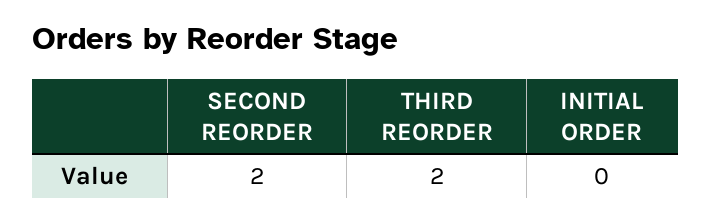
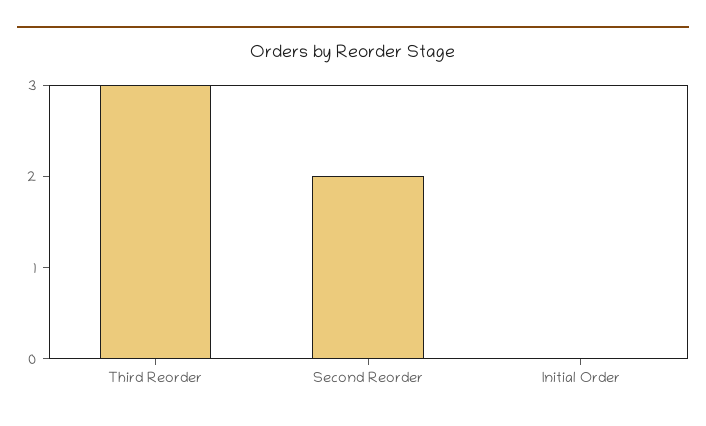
THIRD REORDER: 2 -> 3

